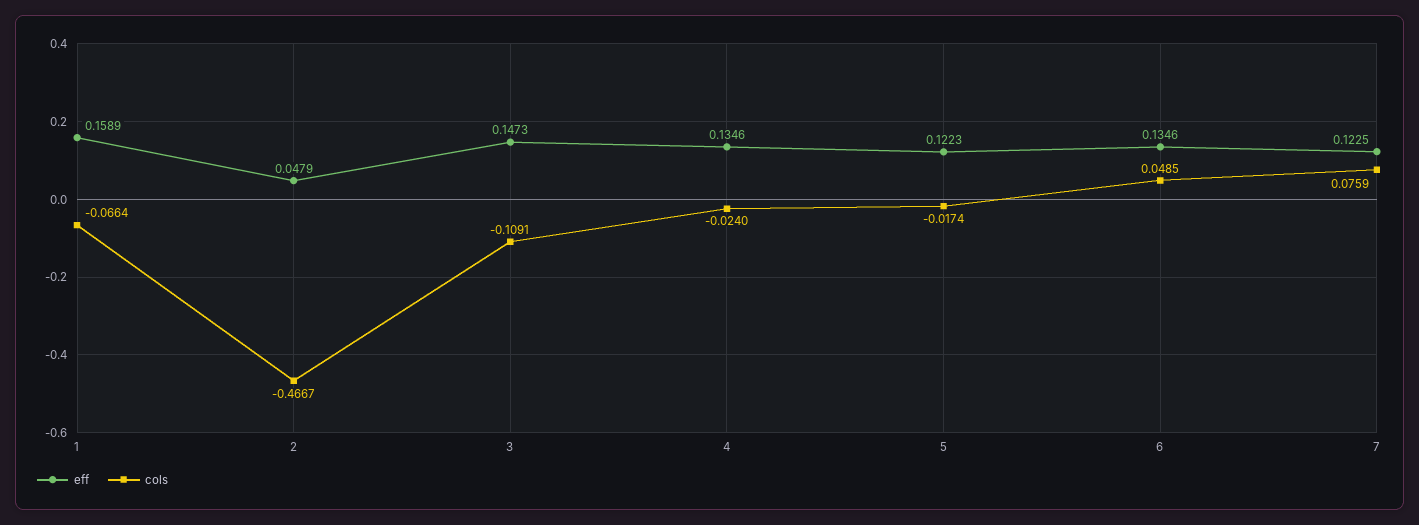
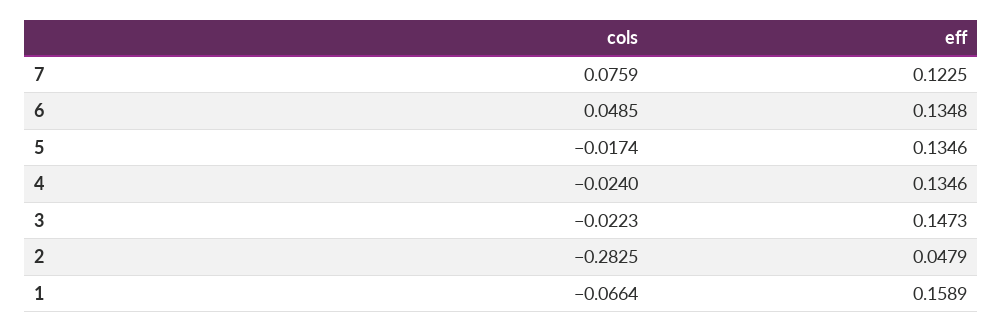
cols, 2: -0.4667 -> -0.2825
cols, 3: -0.1091 -> -0.0223
eff, 5: 0.1223 -> 0.1346
eff, 6: 0.1346 -> 0.1348

